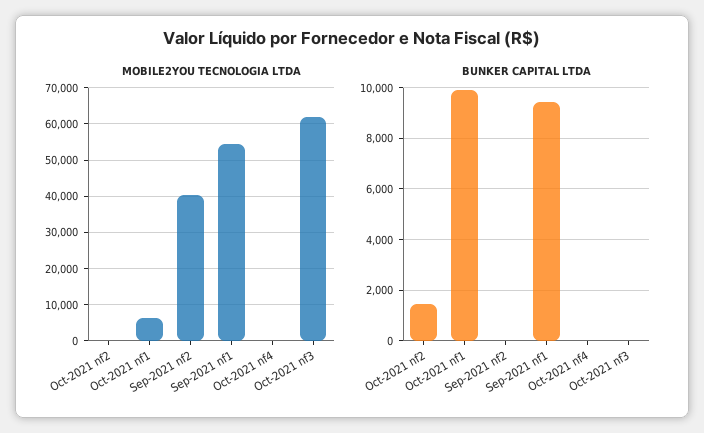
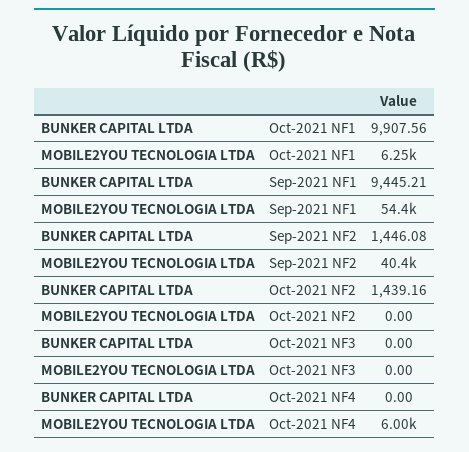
MOBILE2YOU TECNOLOGIA LTDA, Oct-2021 nf4: 0 -> 6000
MOBILE2YOU TECNOLOGIA LTDA, Oct-2021 nf3: 62000 -> 0
BUNKER CAPITAL LTDA, Sep-2021 nf2: 0 -> 1446.08

